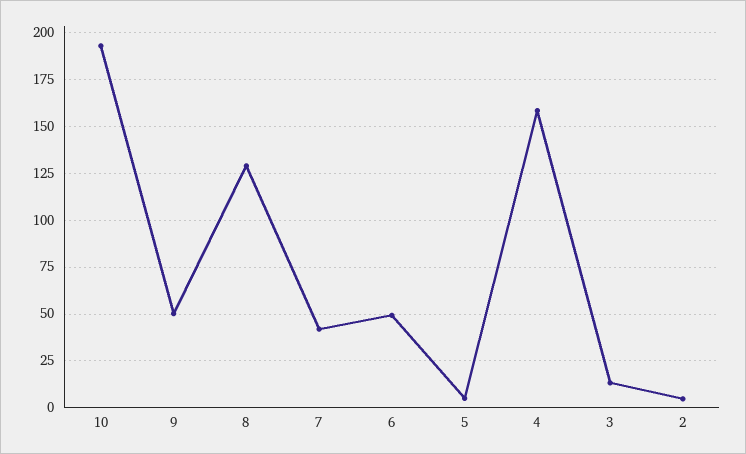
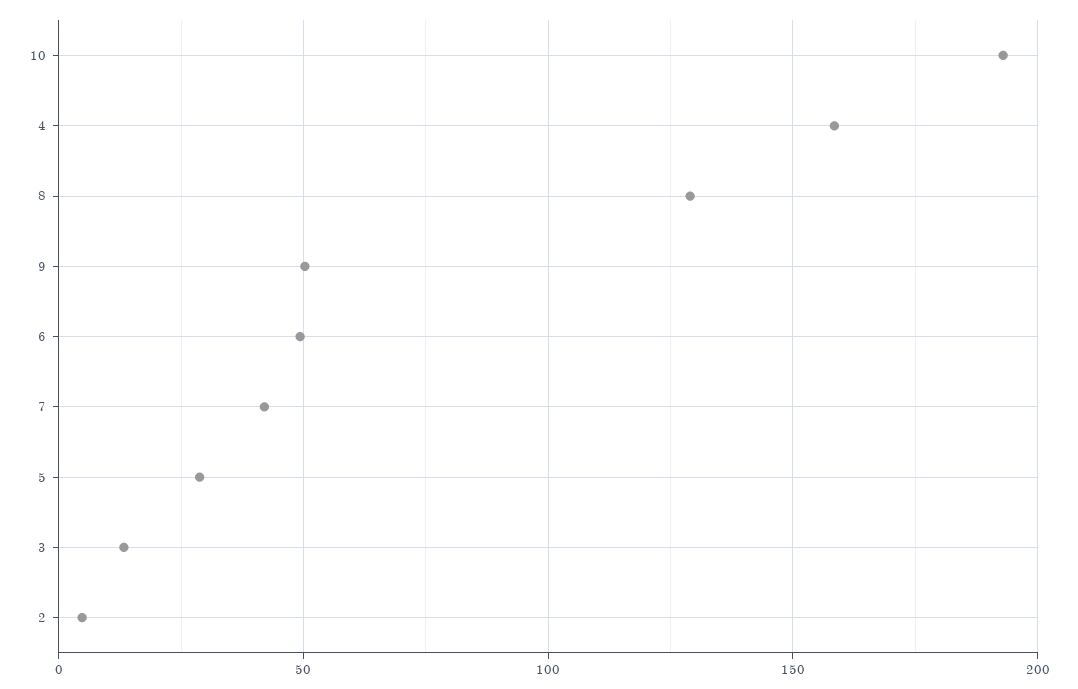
5: 5 -> 30

